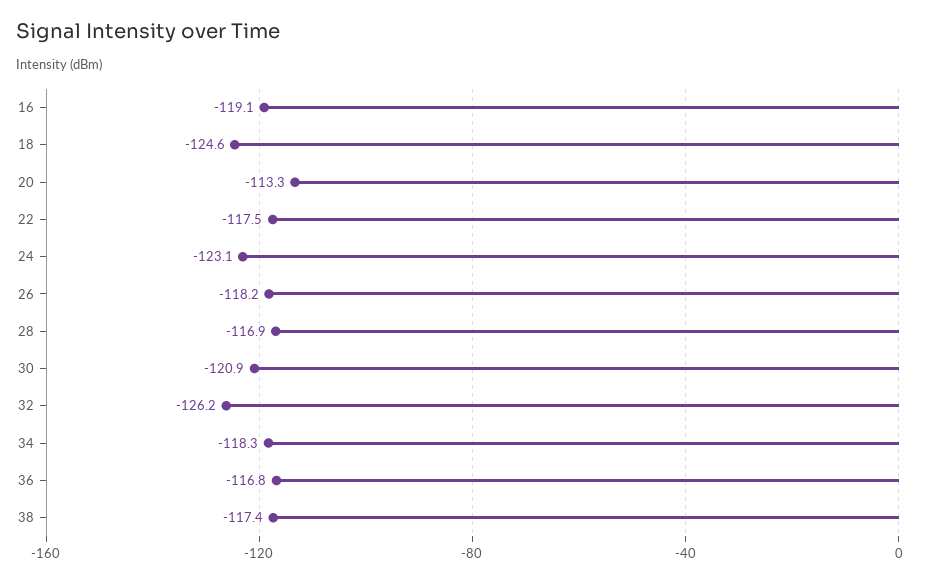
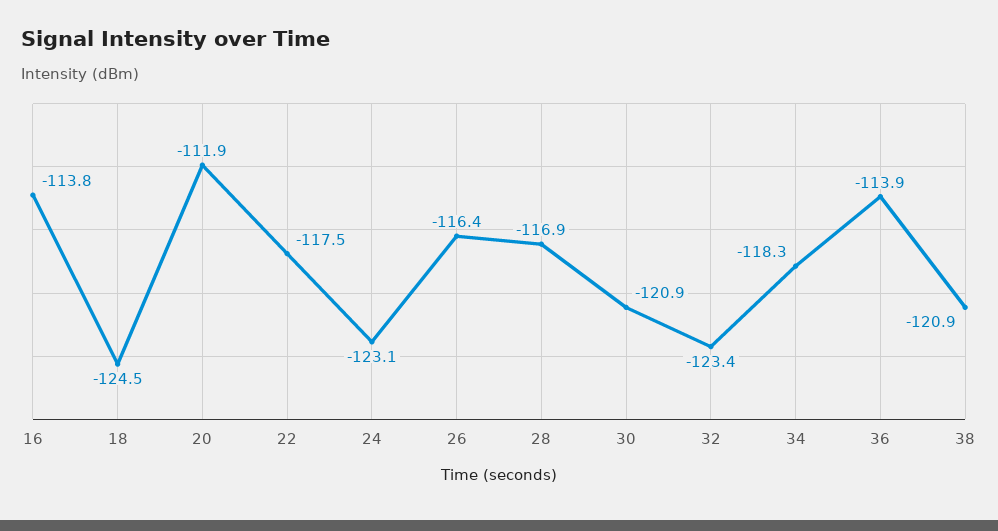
16: -119.1 -> -113.8
18: -124.6 -> -124.5
20: -113.3 -> -111.9
26: -118.2 -> -116.4
32: -126.2 -> -123.4
36: -116.8 -> -113.9
38: -117.4 -> -120.9

